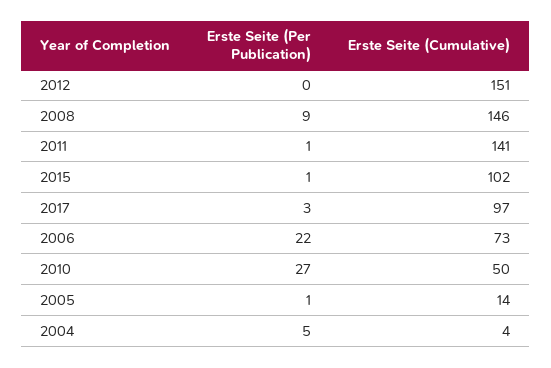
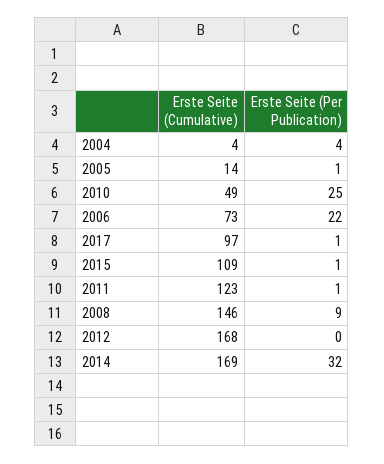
Erste Seite (Cumulative), 2012: 151 -> 168
Erste Seite (Cumulative), 2011: 141 -> 123
Erste Seite (Cumulative), 2015: 102 -> 109
Erste Seite (Per Publication), 2017: 3 -> 1
Erste Seite (Per Publication), 2010: 27 -> 25
Erste Seite (Cumulative), 2010: 50 -> 49
Erste Seite (Per Publication), 2004: 5 -> 4
Erste Seite (Cumulative), 2014: none -> 169
Erste Seite (Per Publication), 2014: none -> 32

